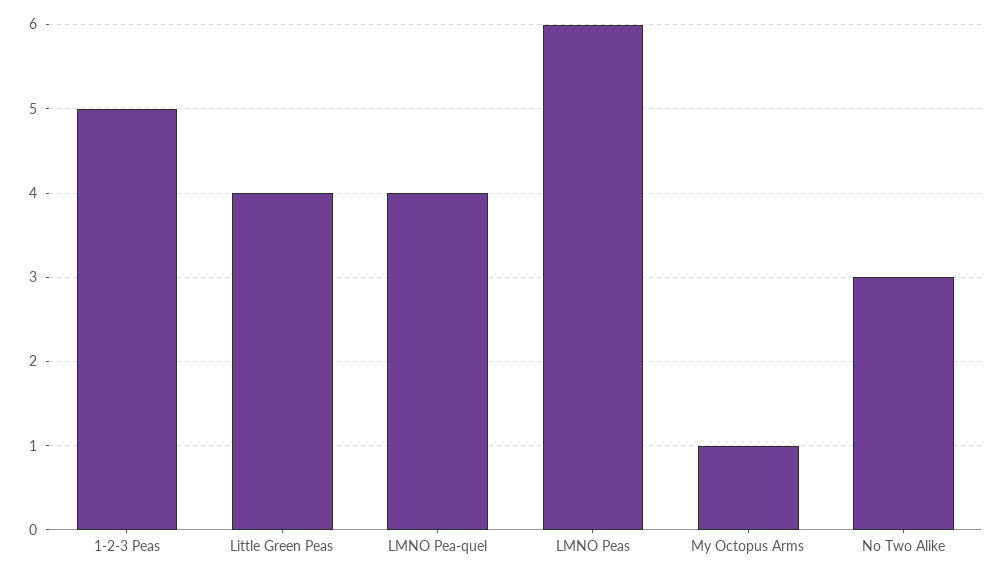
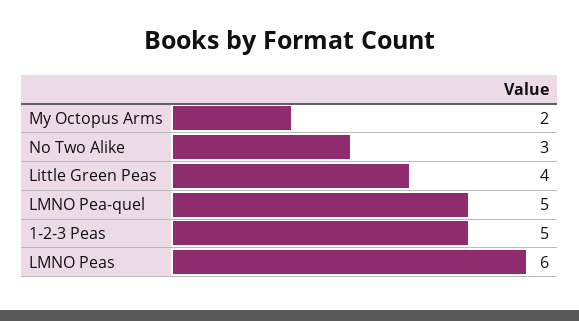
LMNO Pea-quel: 4 -> 5
My Octopus Arms: 1 -> 2

